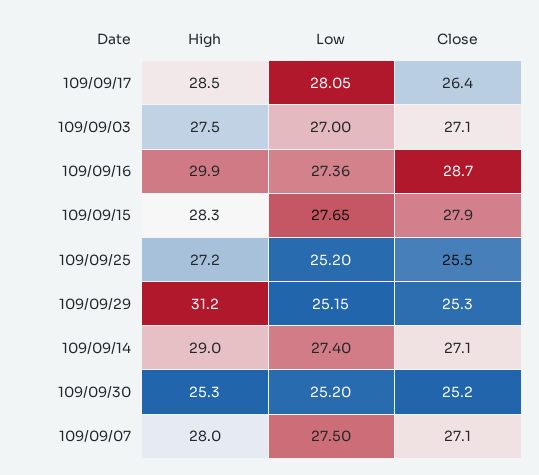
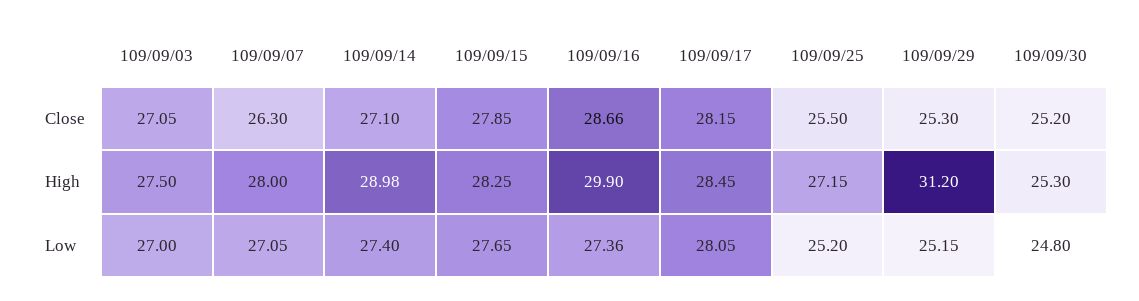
Close, 109/09/17: 26.4 -> 28.15
Low, 109/09/30: 25.2 -> 24.8
Low, 109/09/07: 27.5 -> 27.05
Close, 109/09/07: 27.1 -> 26.3

